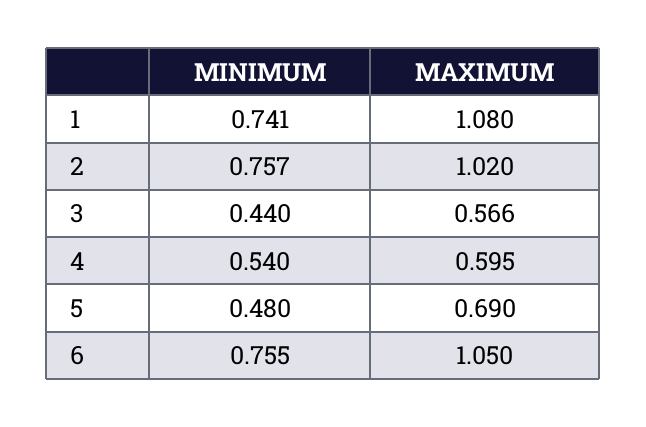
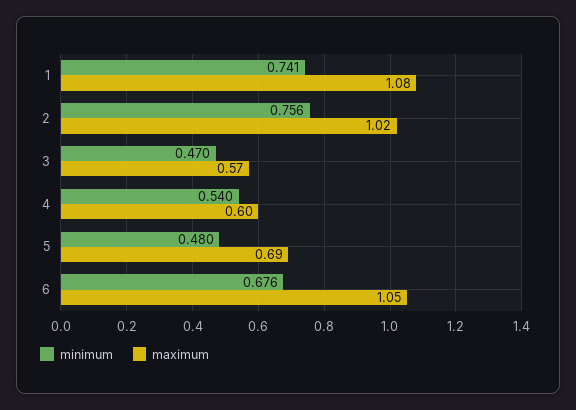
MINIMUM, 2: 0.757 -> 0.756
MINIMUM, 3: 0.44 -> 0.47
MINIMUM, 6: 0.755 -> 0.676

